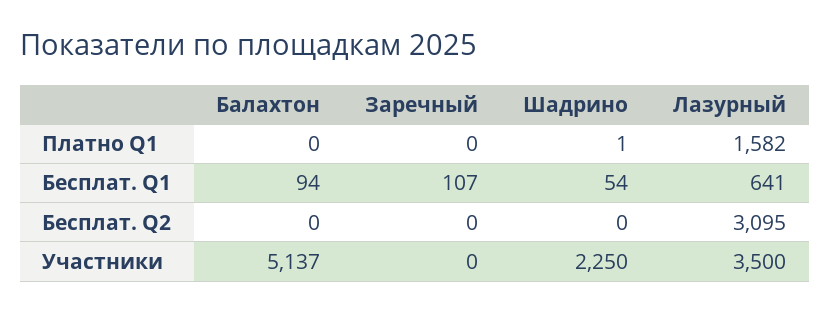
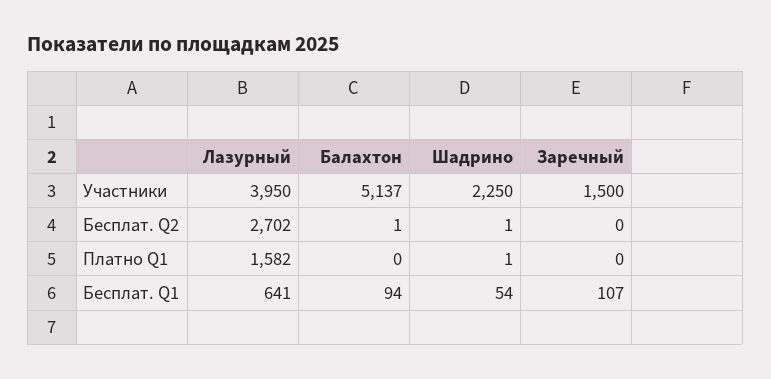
Балахтон, Бесплат. Q2: 0 -> 1
Шадрино, Бесплат. Q2: 0 -> 1
Лазурный, Бесплат. Q2: 3095 -> 2702
Заречный, Участники: 0 -> 1500
Лазурный, Участники: 3500 -> 3950

